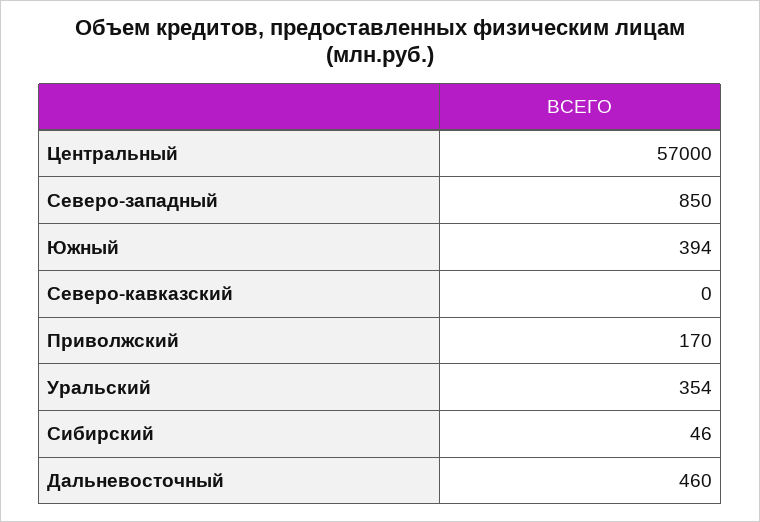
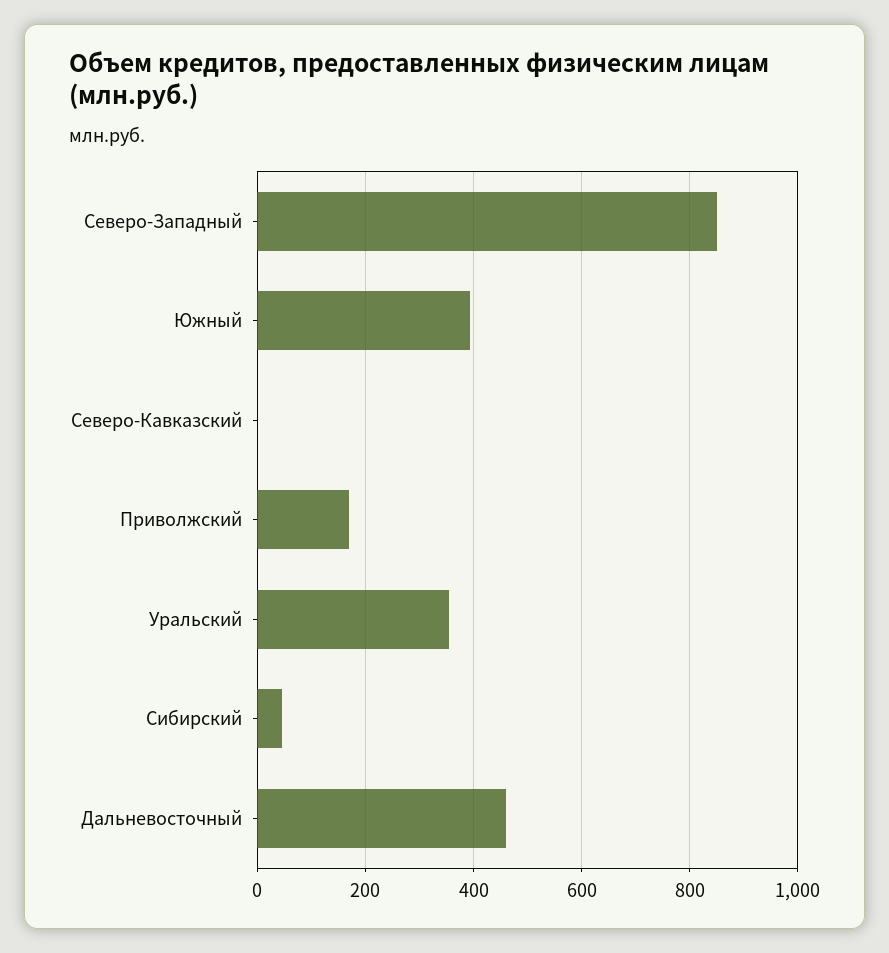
Центральный: 57000 -> none

